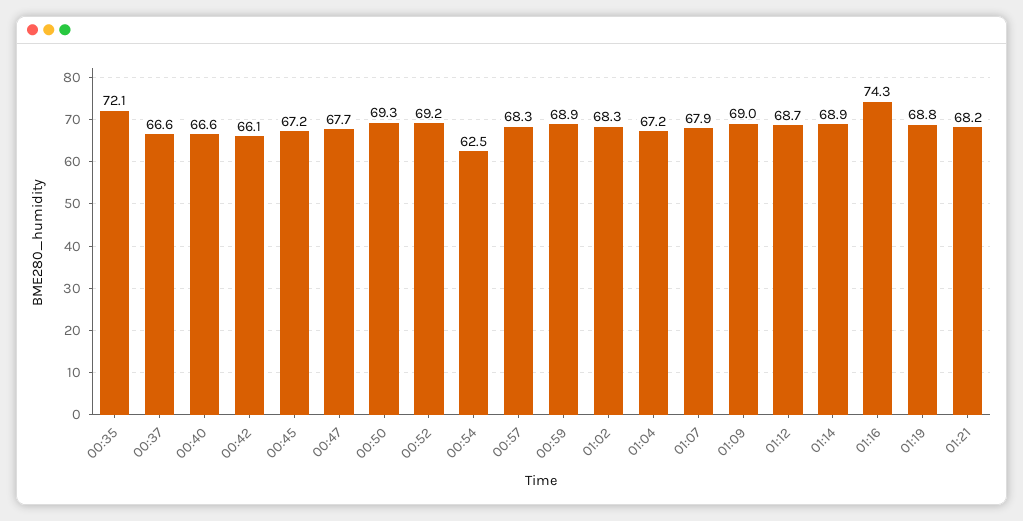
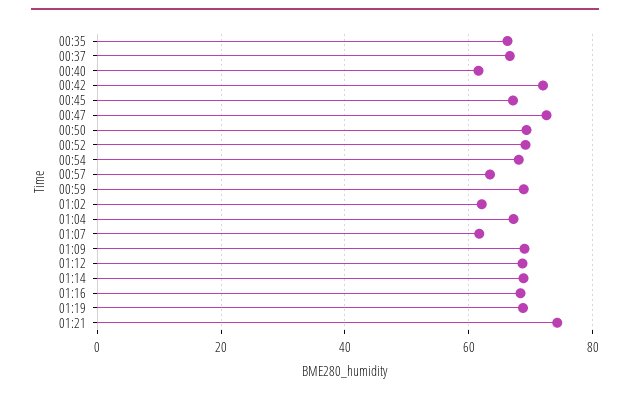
00:35: 72.1 -> 66
00:40: 66.6 -> 62
00:42: 66.1 -> 72
00:47: 67.7 -> 72
00:54: 62.5 -> 68
00:57: 68.3 -> 64
01:02: 68.3 -> 62
01:07: 67.9 -> 62
01:16: 74.3 -> 68
01:21: 68.2 -> 74

